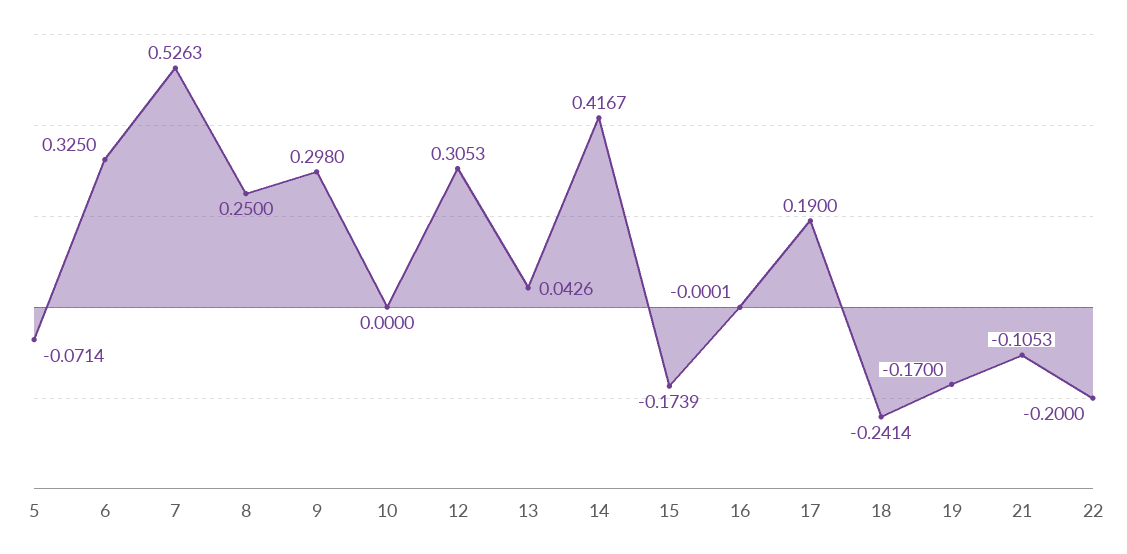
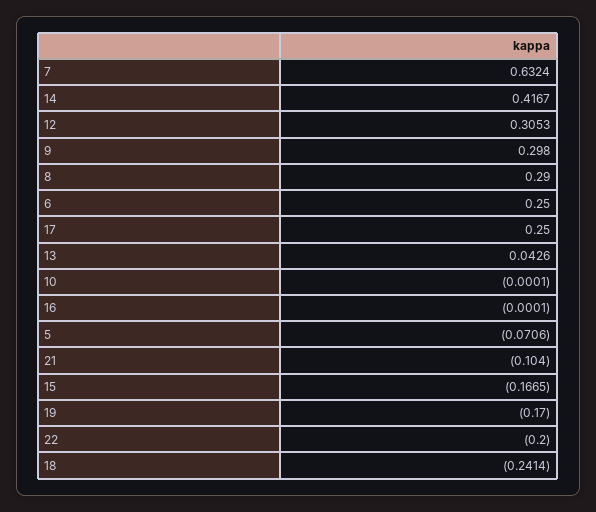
5: -0.0714 -> -0.0706
6: 0.325 -> 0.25
7: 0.5263 -> 0.6324
8: 0.25 -> 0.29
10: 0 -> -0.0001
15: -0.1739 -> -0.1665
17: 0.19 -> 0.25
21: -0.1053 -> -0.104

